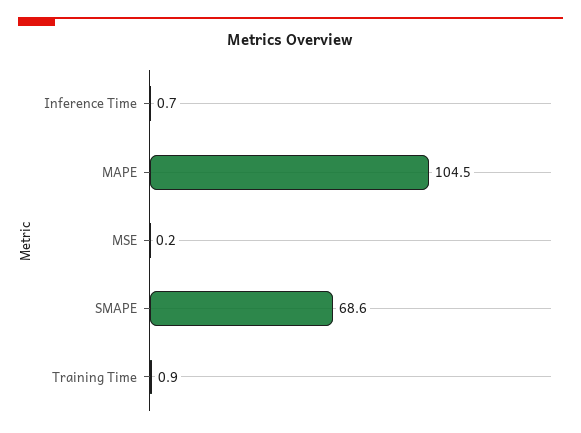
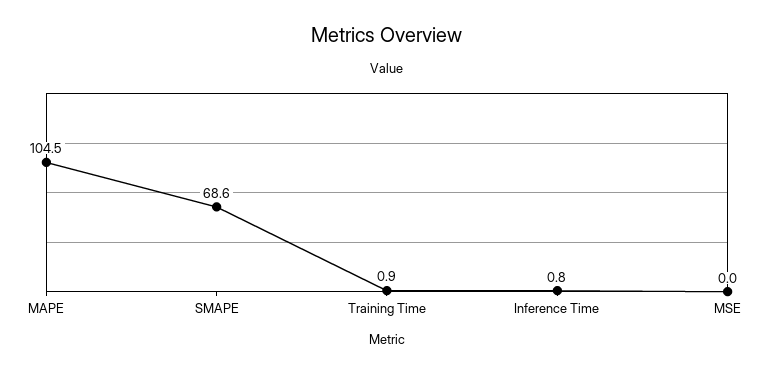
Inference Time: 0.7 -> 0.8
MSE: 0.2 -> 0

